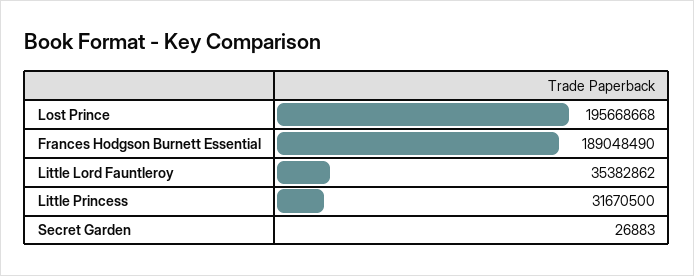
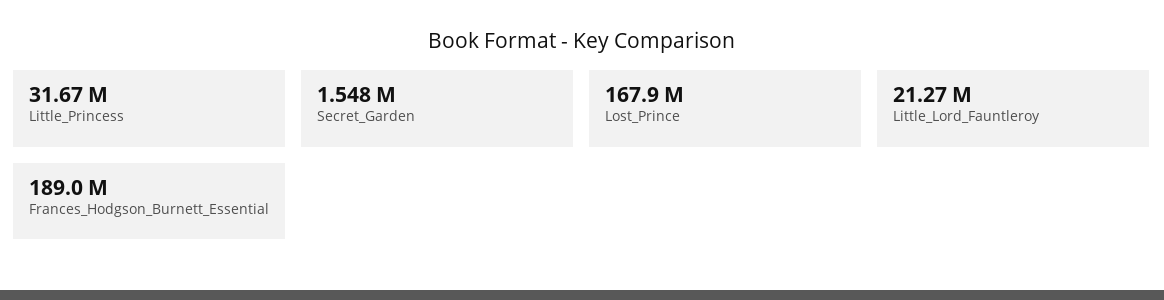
Lost Prince: 195668668 -> 167900000
Little Lord Fauntleroy: 35382862 -> 21270000
Secret Garden: 26883 -> 1548000

